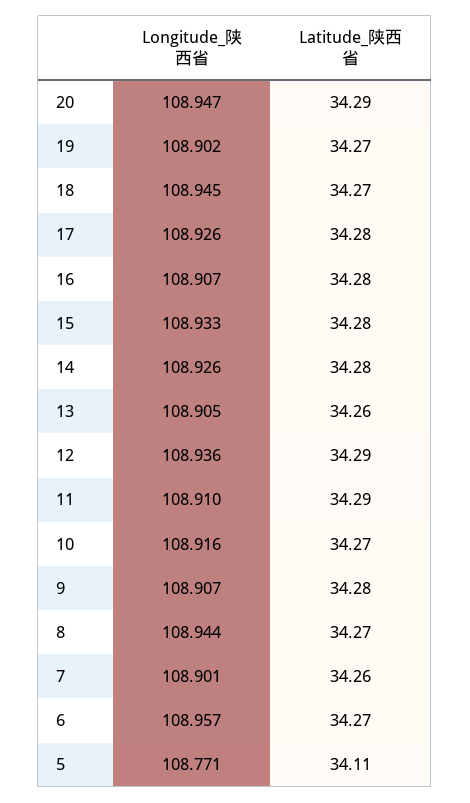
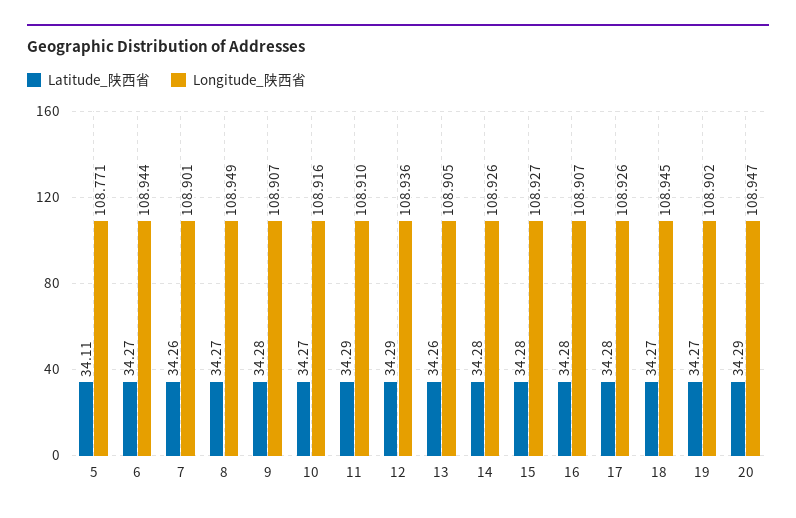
Longitude_陕西省, 15: 108.933 -> 108.927
Longitude_陕西省, 8: 108.944 -> 108.949
Longitude_陕西省, 6: 108.957 -> 108.944

